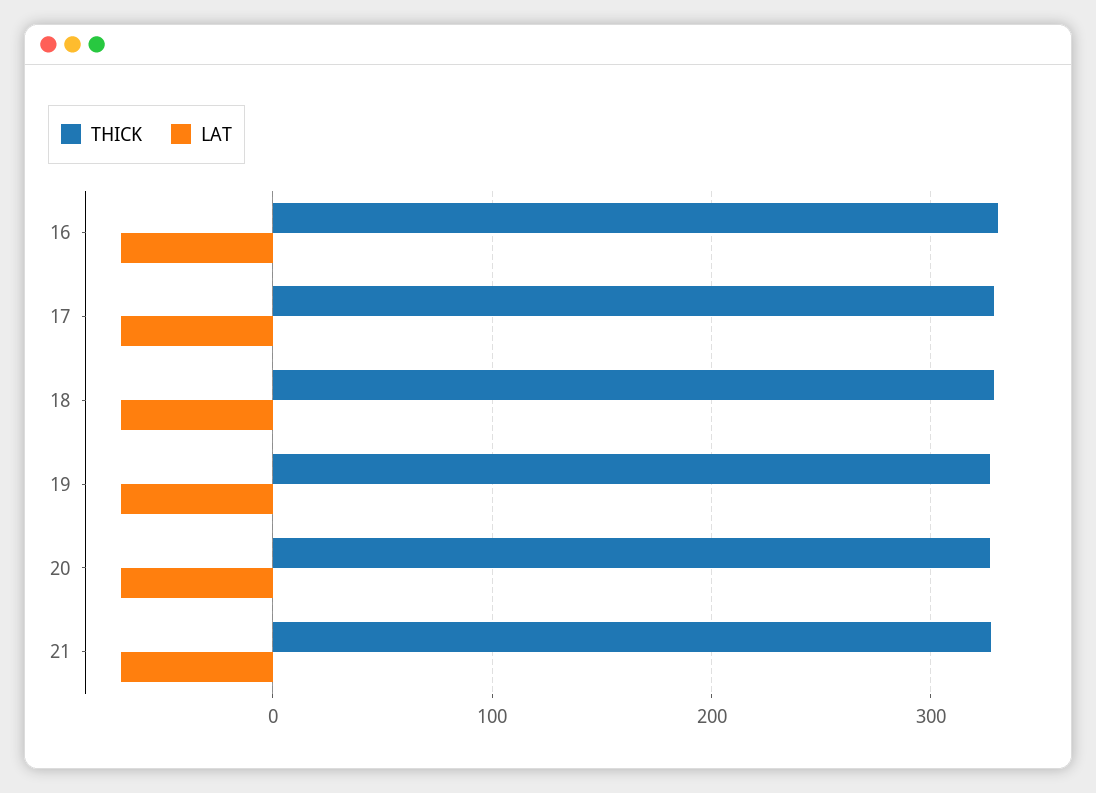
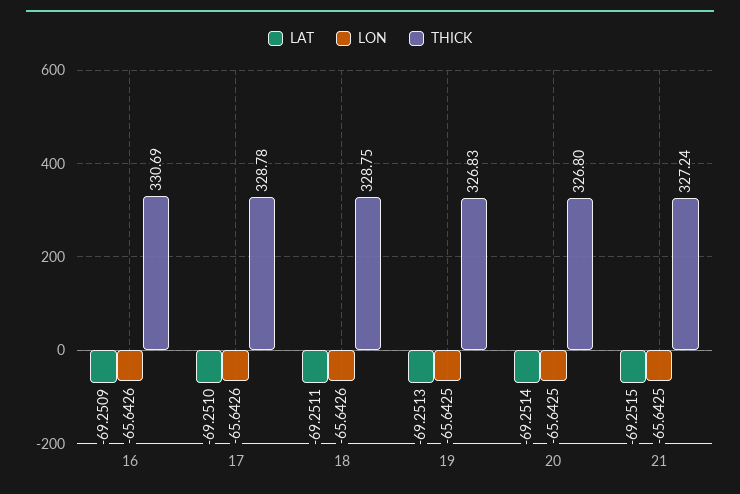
LON, 16: none -> -65.6426
LON, 17: none -> -65.6426
LON, 18: none -> -65.6426
LON, 19: none -> -65.6425
LON, 20: none -> -65.6425
LON, 21: none -> -65.6425

